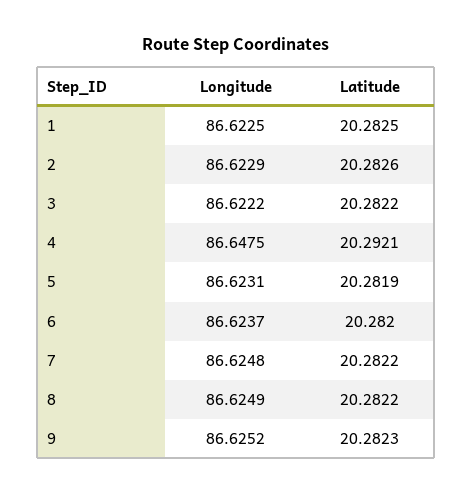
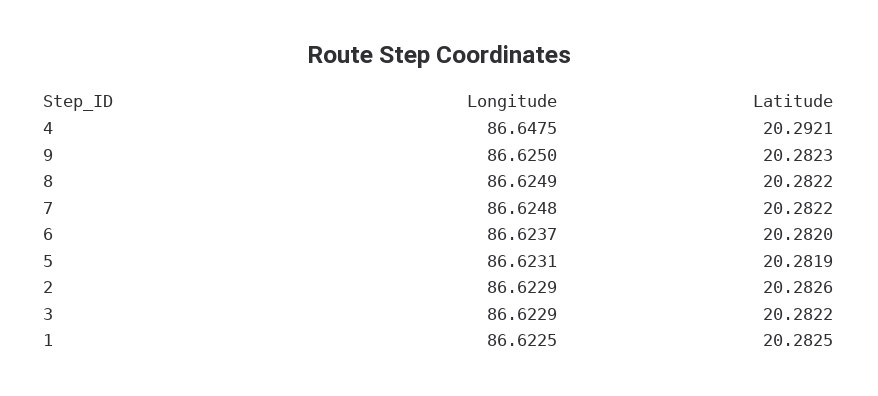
Longitude, 3: 86.6222 -> 86.6229
Longitude, 9: 86.6252 -> 86.625

